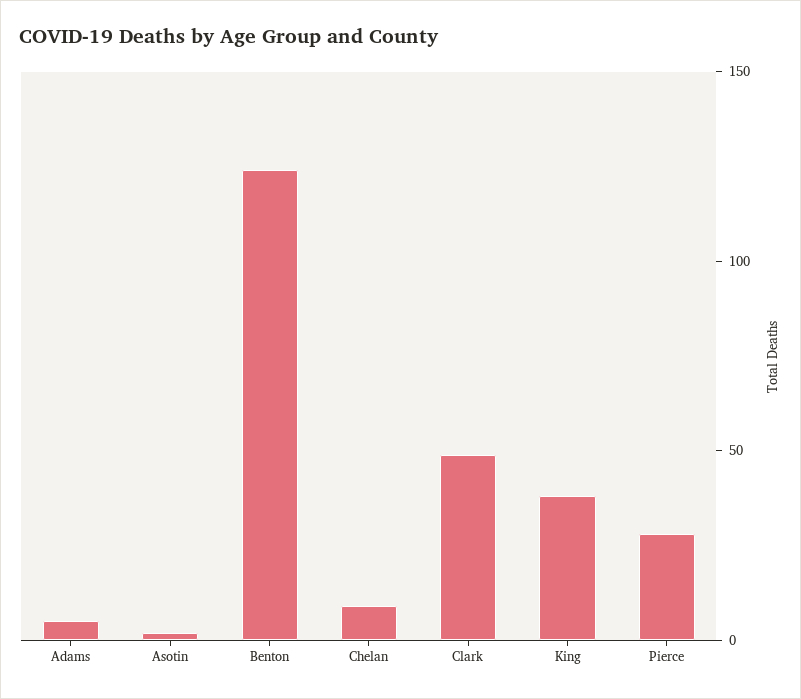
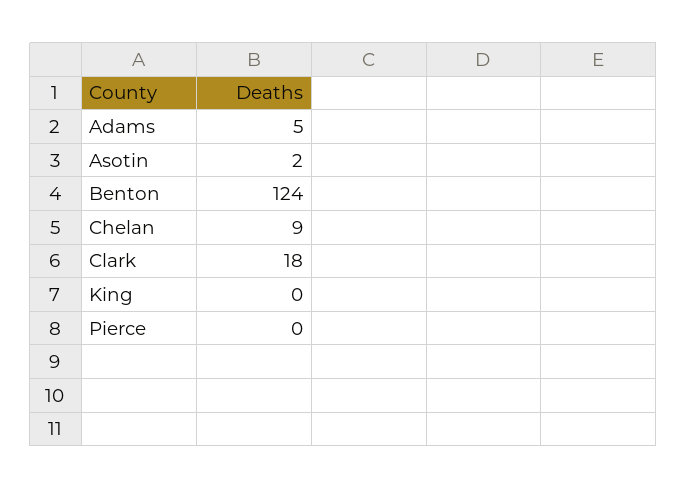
Clark: 50 -> 18
King: 40 -> 0
Pierce: 30 -> 0

